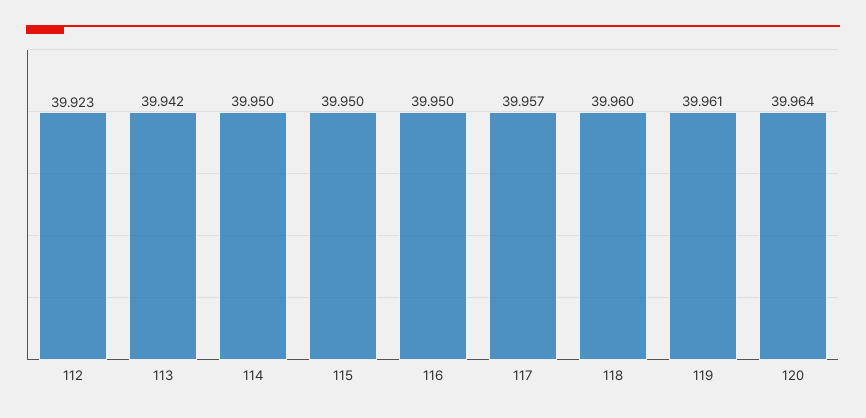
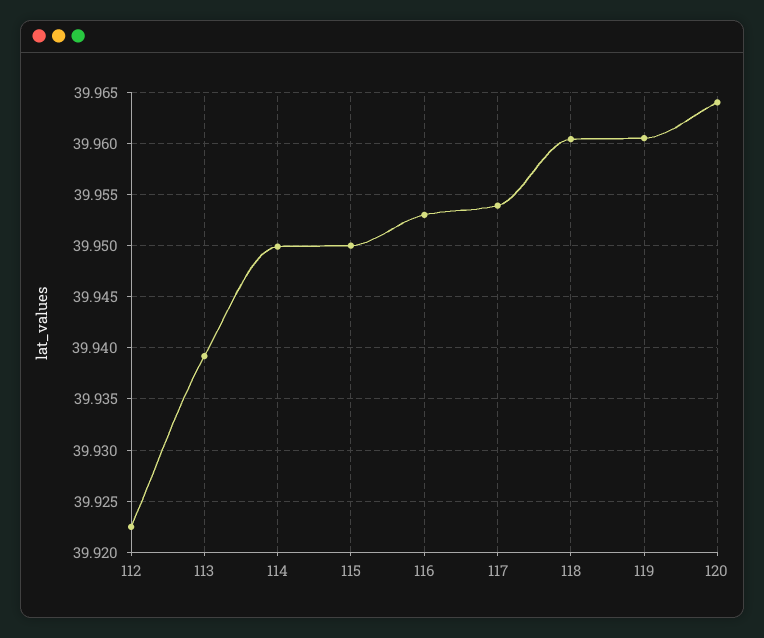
113: 39.942 -> 39.939
116: 39.95 -> 39.953
117: 39.957 -> 39.954

